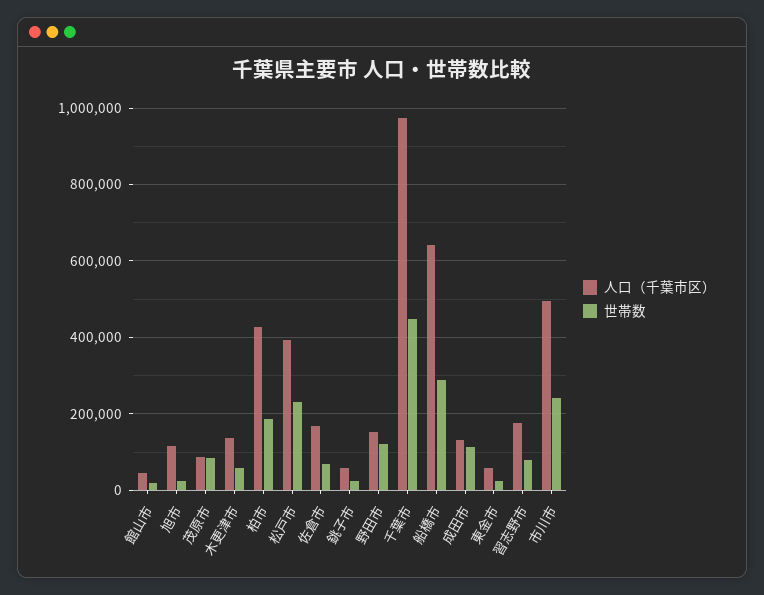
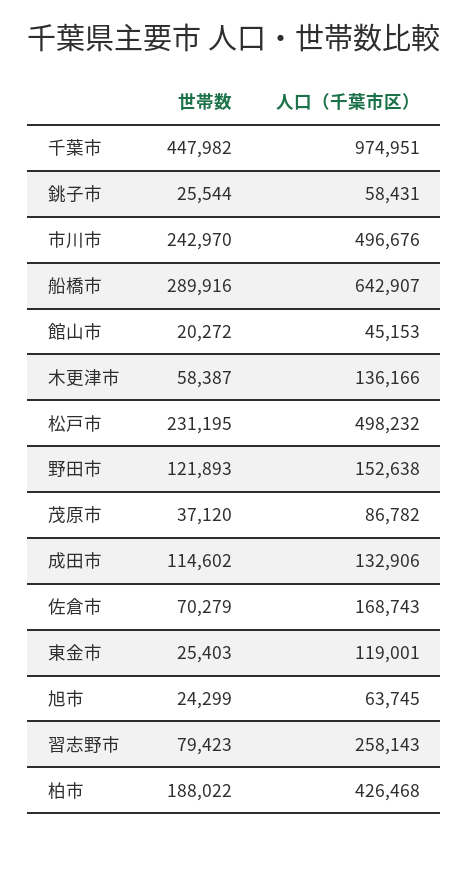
人口（千葉市区）, 旭市: 120000 -> 63745
世帯数, 茂原市: 80000 -> 37120
人口（千葉市区）, 松戸市: 400000 -> 498232
人口（千葉市区）, 東金市: 60000 -> 119001
人口（千葉市区）, 習志野市: 180000 -> 258143

